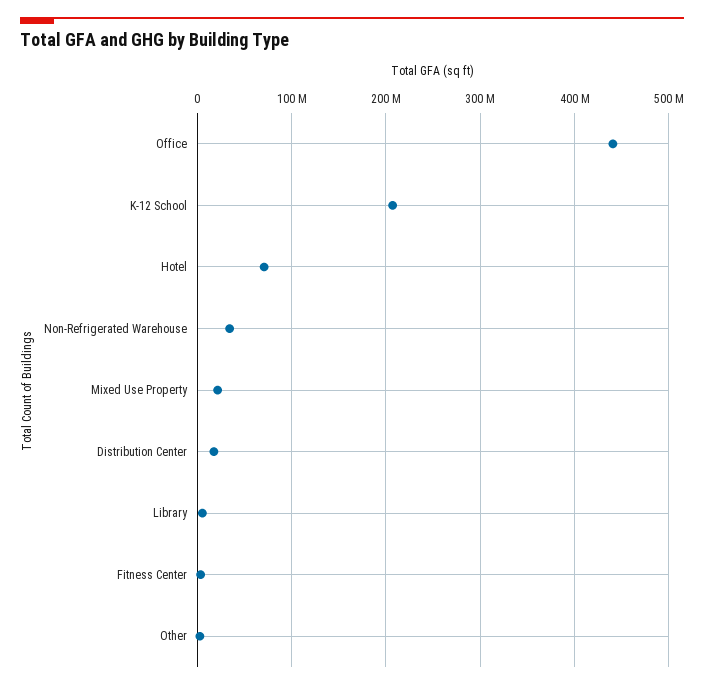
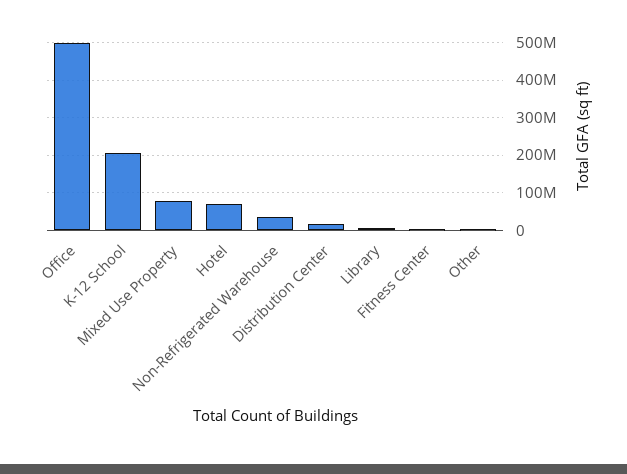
Office: 440000000 -> 500000000
Mixed Use Property: 20000000 -> 80000000

